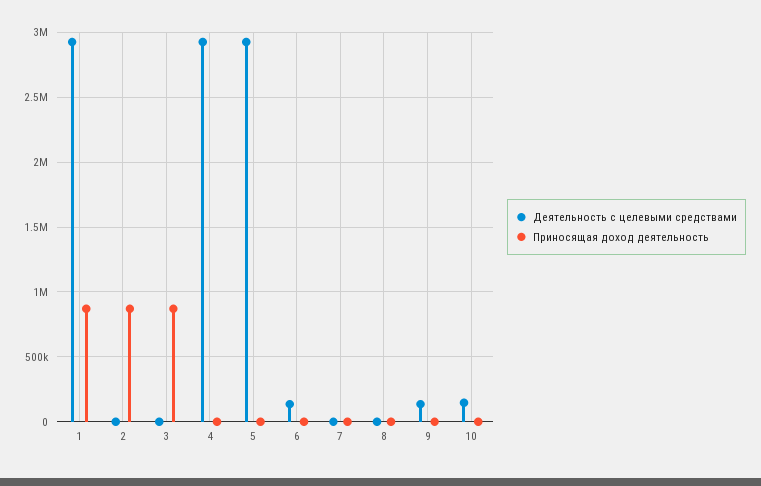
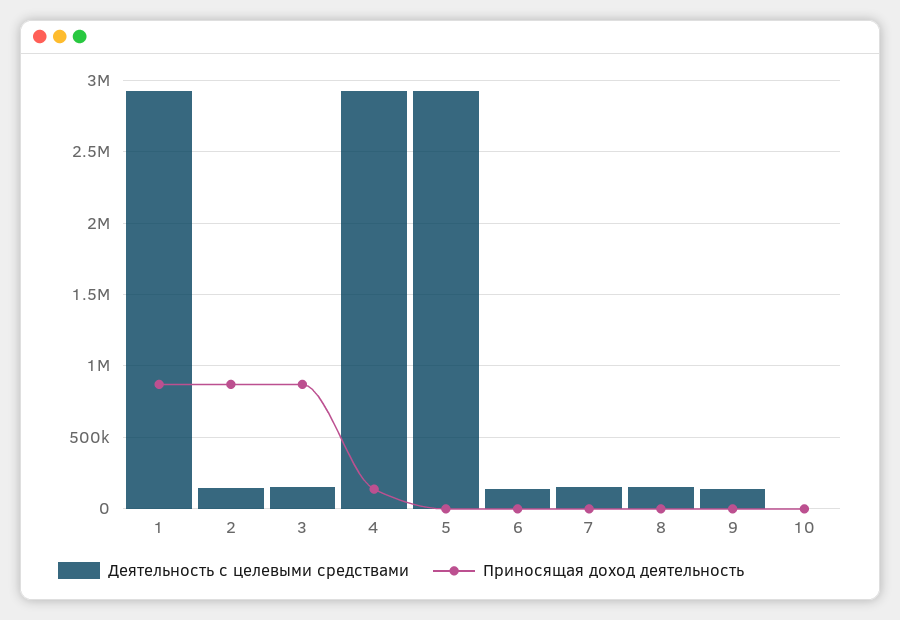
Деятельность с целевыми средствами, 2: 0 -> 150000
Деятельность с целевыми средствами, 3: 0 -> 150000
Приносящая доход деятельность, 4: 0 -> 150000
Деятельность с целевыми средствами, 7: 0 -> 150000
Деятельность с целевыми средствами, 8: 0 -> 150000
Деятельность с целевыми средствами, 10: 150000 -> 0

